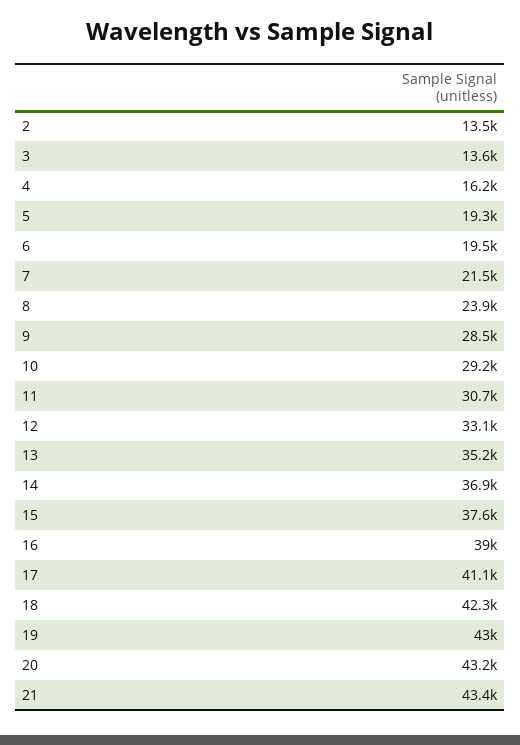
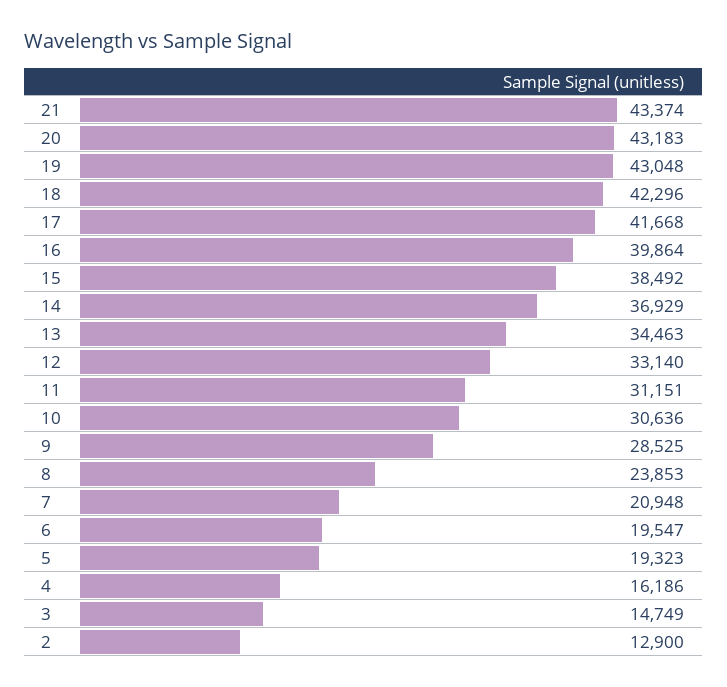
2: 13500 -> 12900
3: 13600 -> 14749
7: 21500 -> 20948
10: 29200 -> 30636
11: 30700 -> 31151
13: 35200 -> 34463
15: 37600 -> 38492
16: 39000 -> 39864
17: 41100 -> 41668

